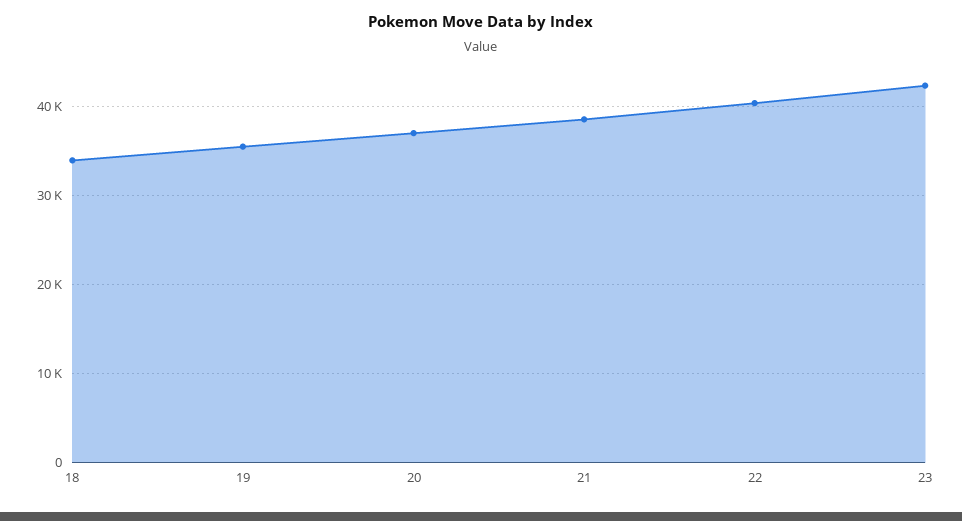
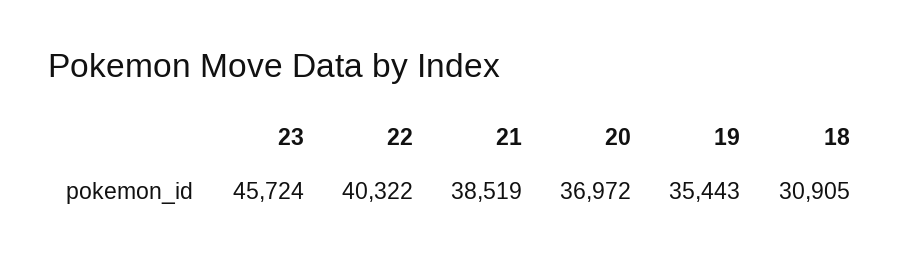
18: 34000 -> 30905
23: 42000 -> 45724

